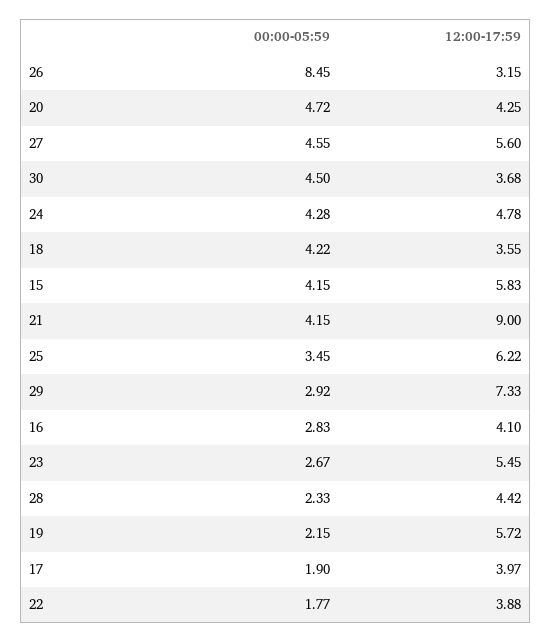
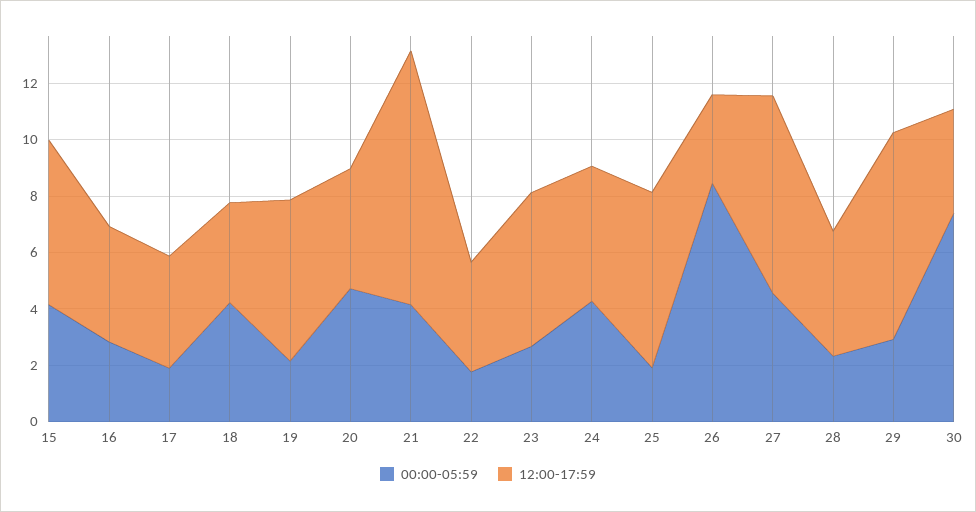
12:00-17:59, 27: 5.6 -> 7
00:00-05:59, 30: 4.5 -> 7.5
00:00-05:59, 25: 3.45 -> 2

